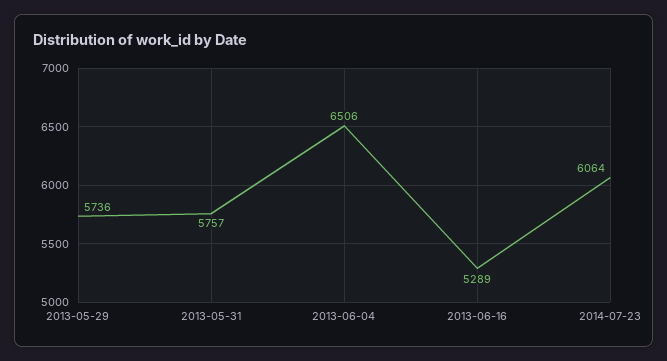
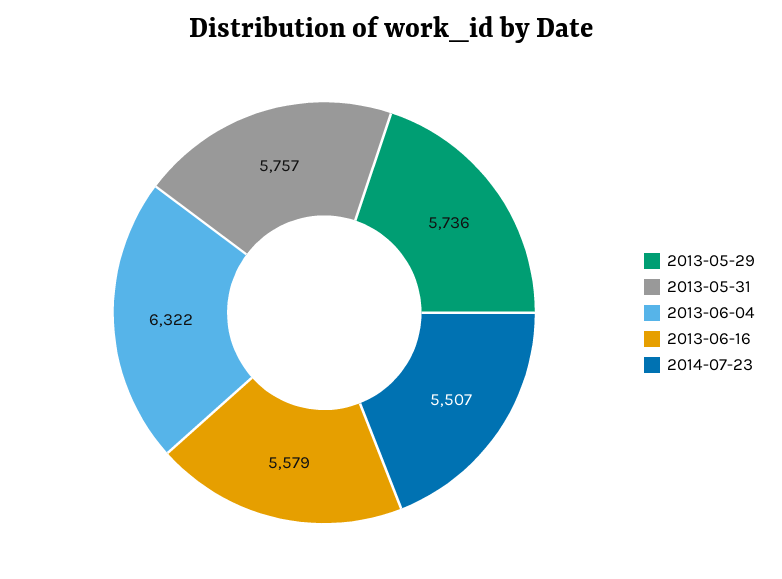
2013-06-04: 6506 -> 6322
2013-06-16: 5289 -> 5579
2014-07-23: 6064 -> 5507

